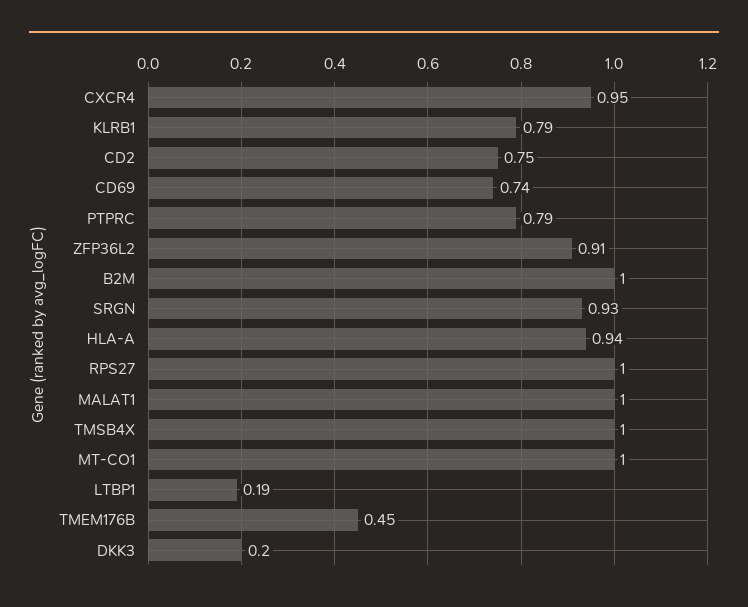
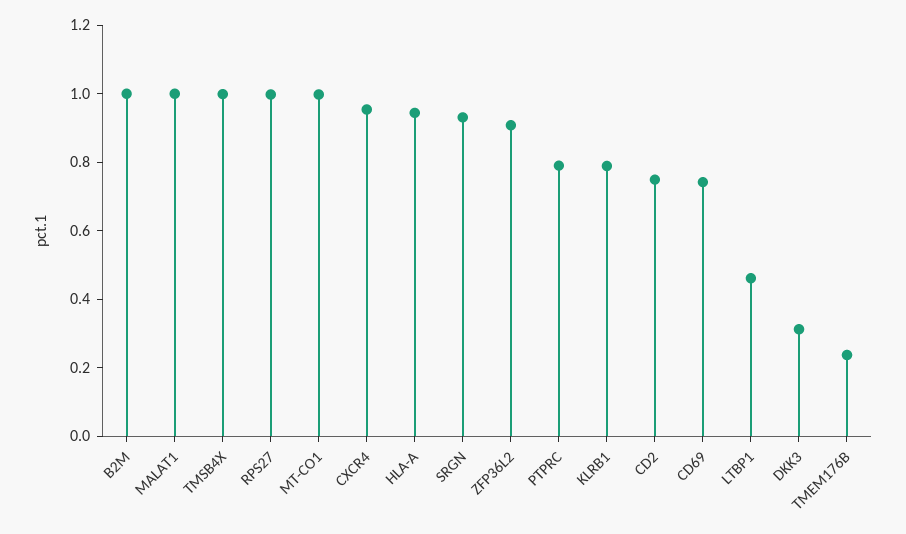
LTBP1: 0.19 -> 0.45
TMEM176B: 0.45 -> 0.25
DKK3: 0.2 -> 0.3

